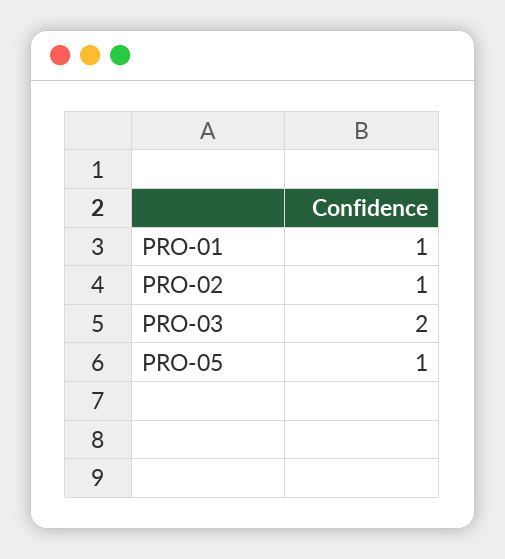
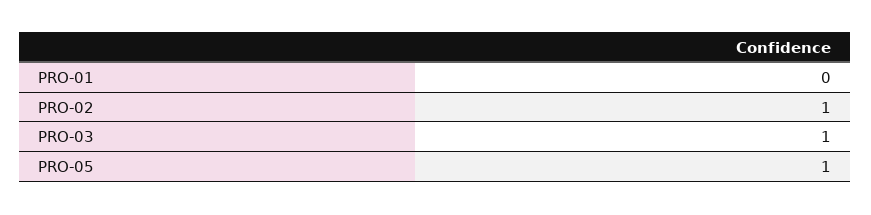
PRO-01: 1 -> 0
PRO-03: 2 -> 1

